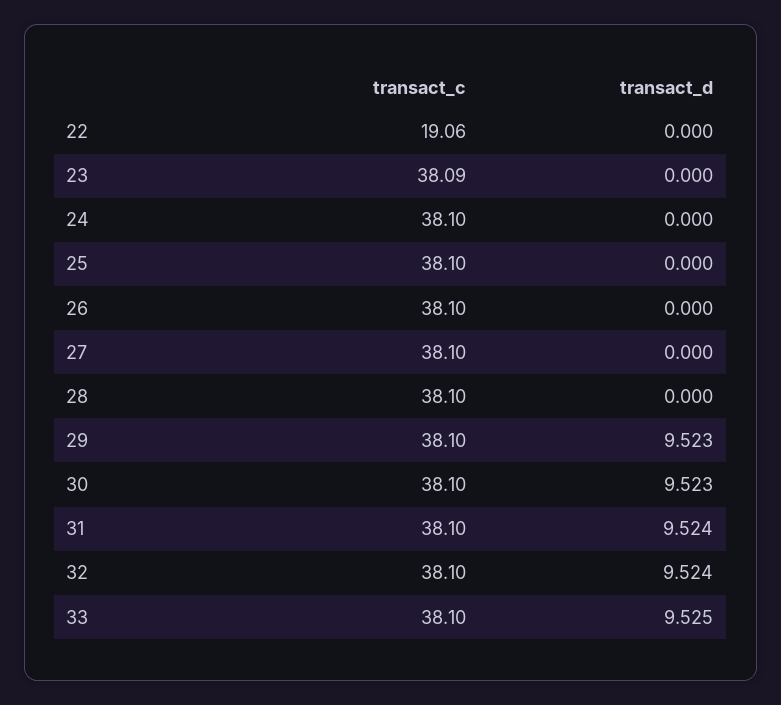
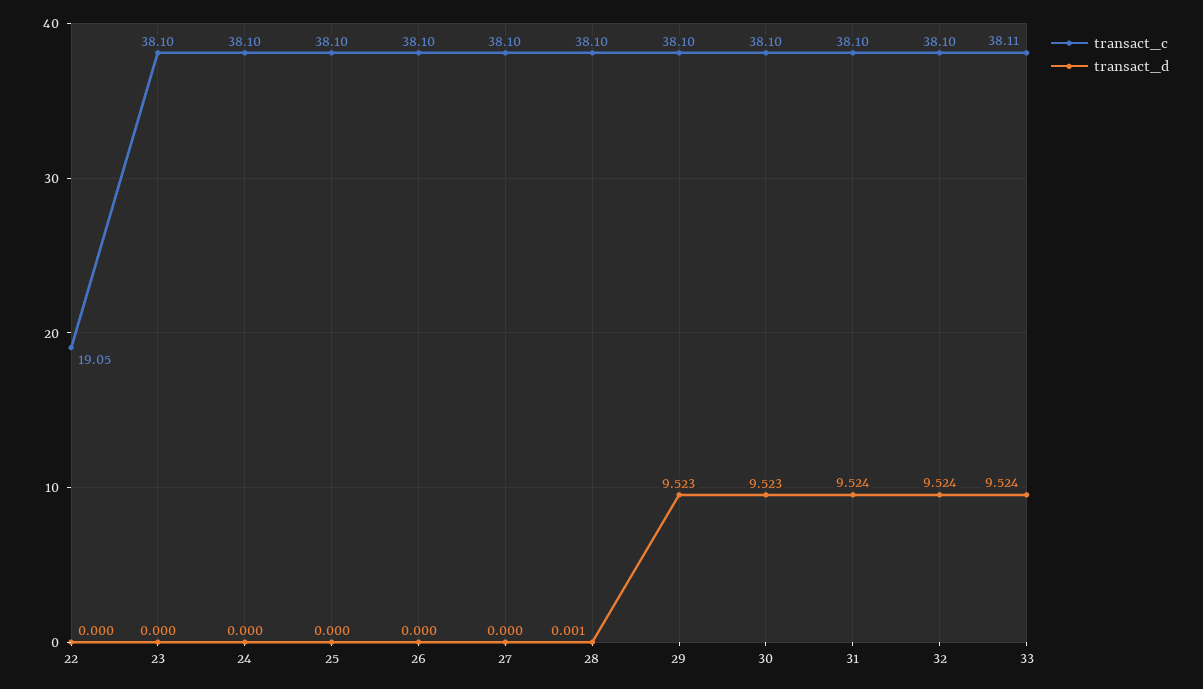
transact_c, 22: 19.06 -> 19.05
transact_c, 23: 38.09 -> 38.1
transact_d, 28: 0 -> 0.001
transact_c, 33: 38.1 -> 38.11
transact_d, 33: 9.525 -> 9.524

